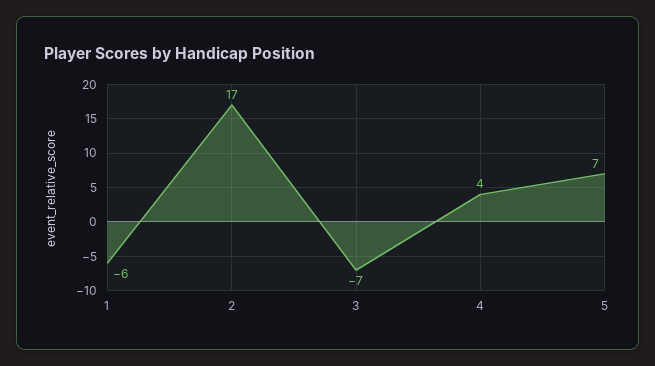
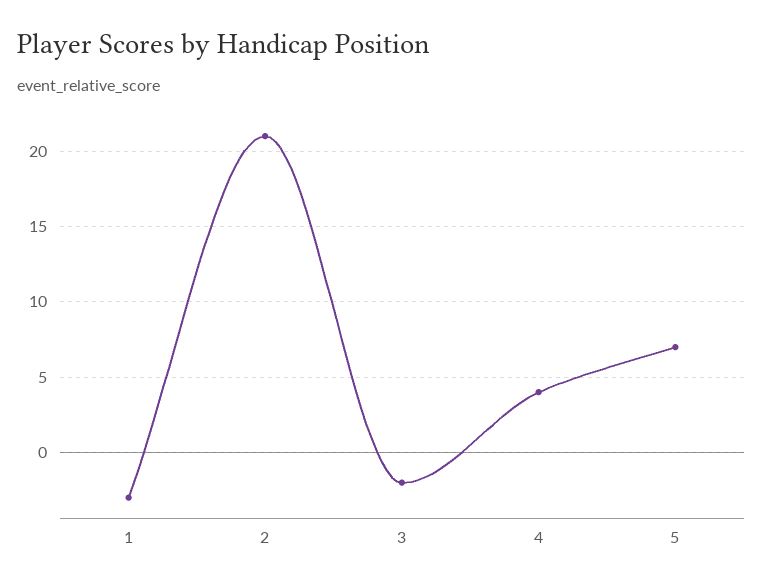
1: -6 -> -3
2: 17 -> 21
3: -7 -> -2

